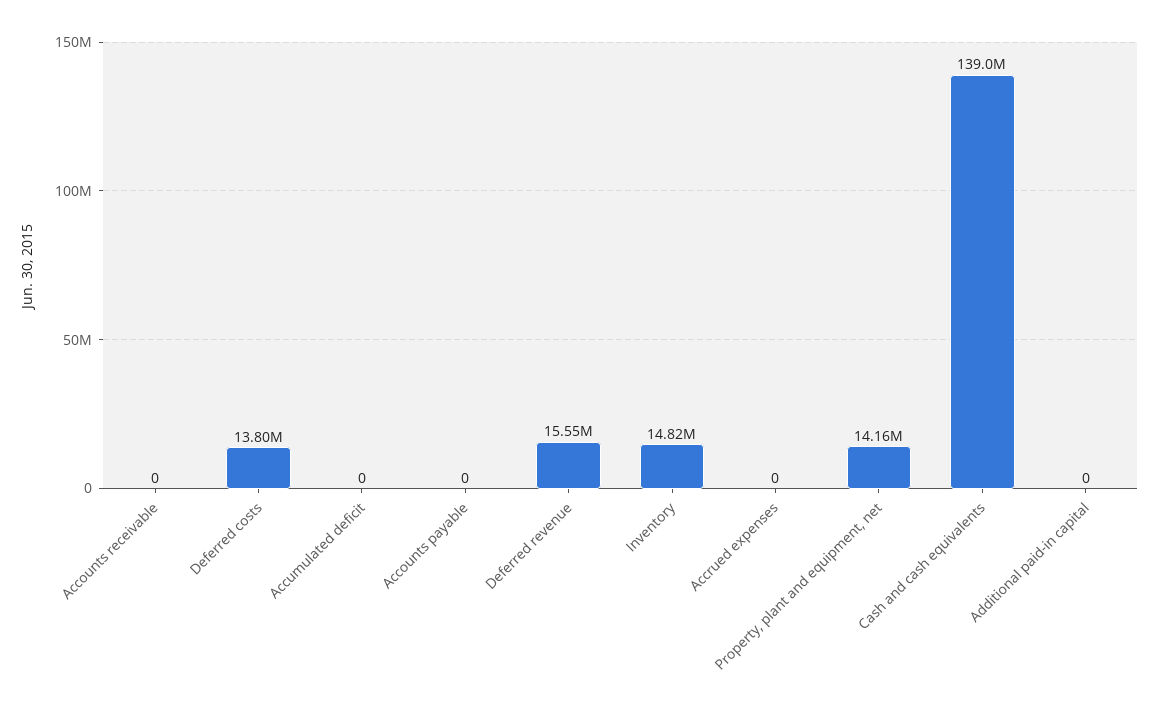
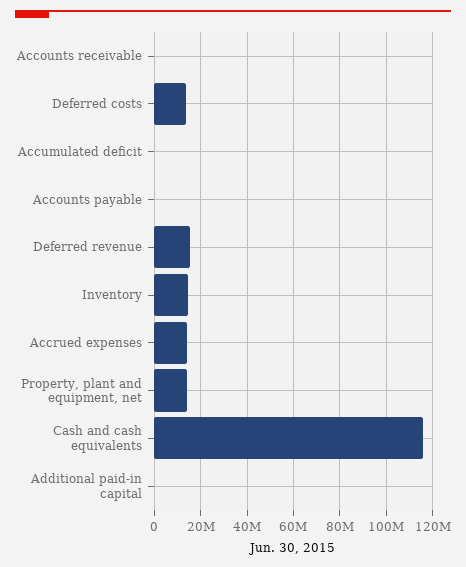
Accrued expenses: 0 -> 15000000
Cash and cash equivalents: 139000000 -> 115000000

